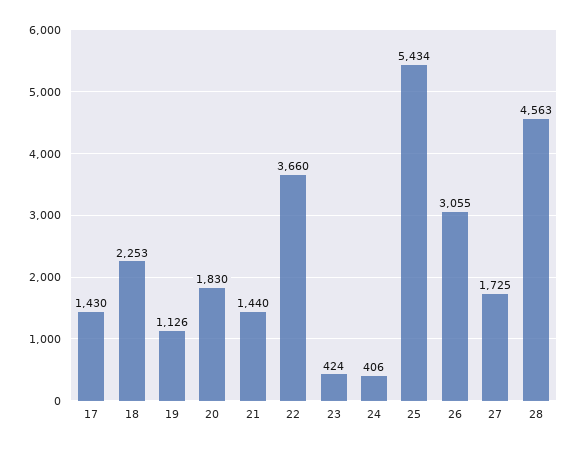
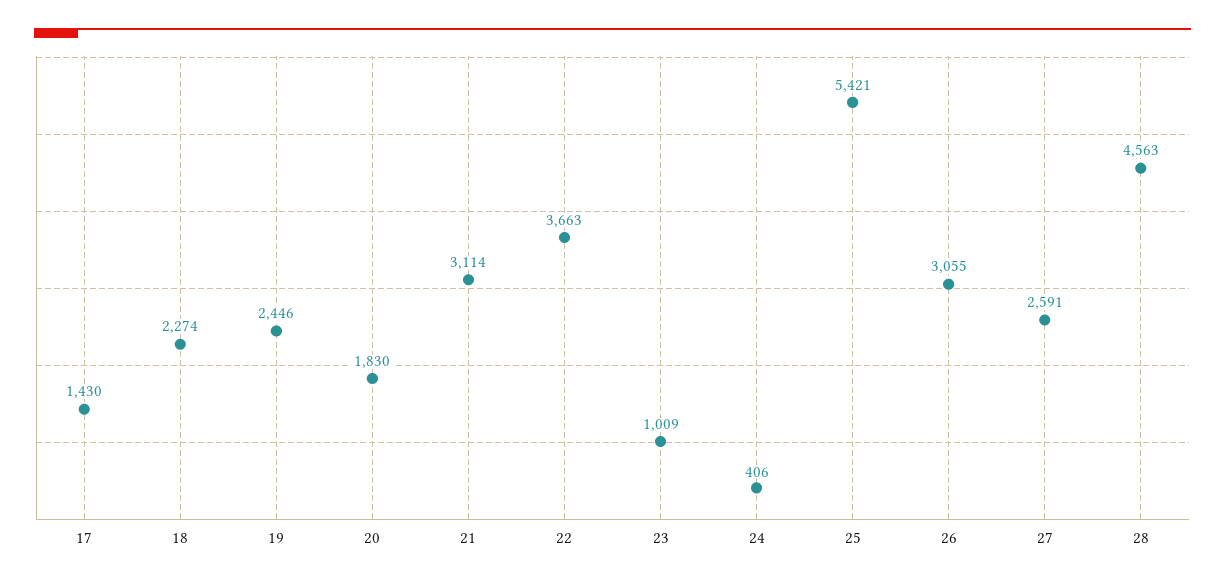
18: 2253 -> 2274
19: 1126 -> 2446
21: 1440 -> 3114
22: 3660 -> 3663
23: 424 -> 1009
25: 5434 -> 5421
27: 1725 -> 2591

